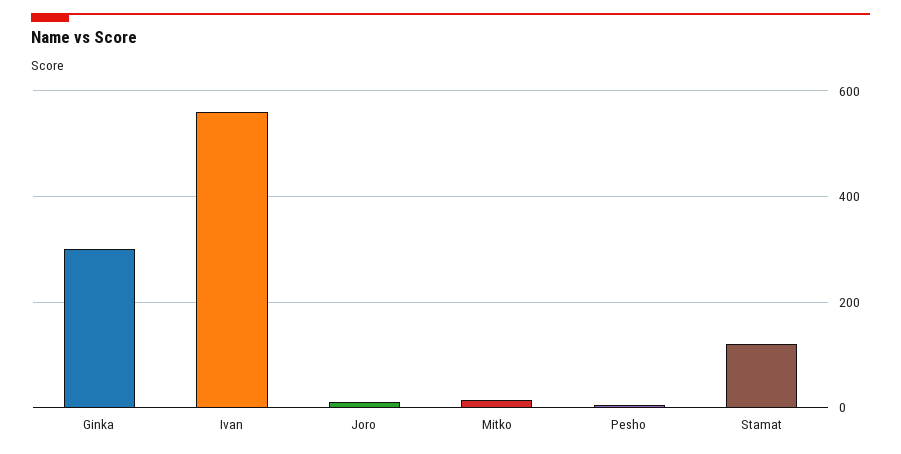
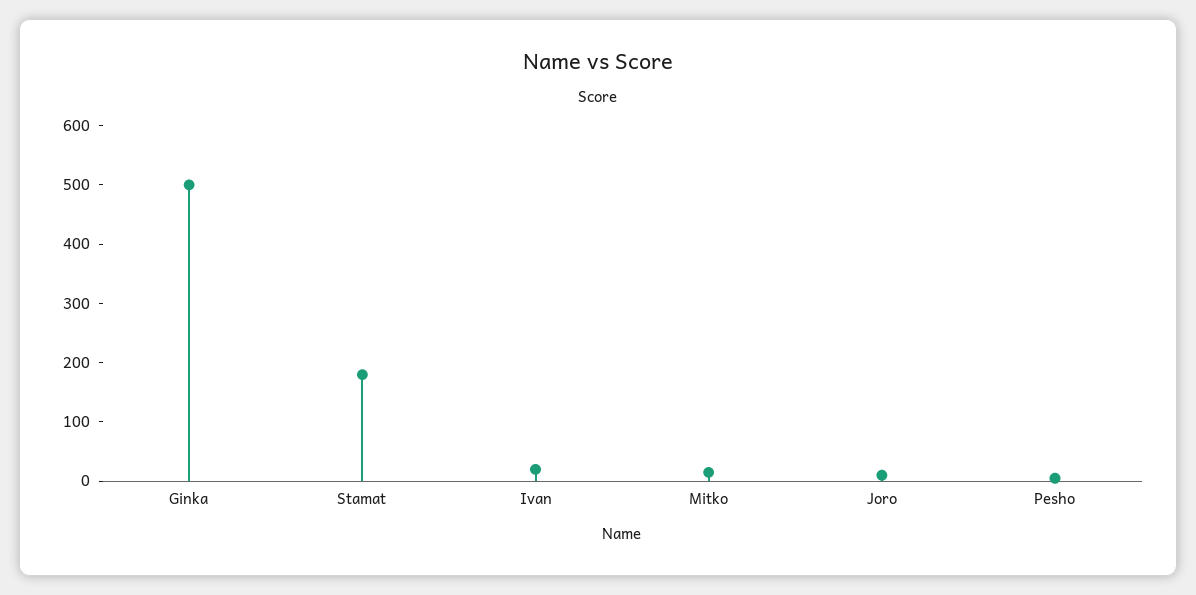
Ginka: 300 -> 500
Ivan: 560 -> 20
Stamat: 120 -> 180

